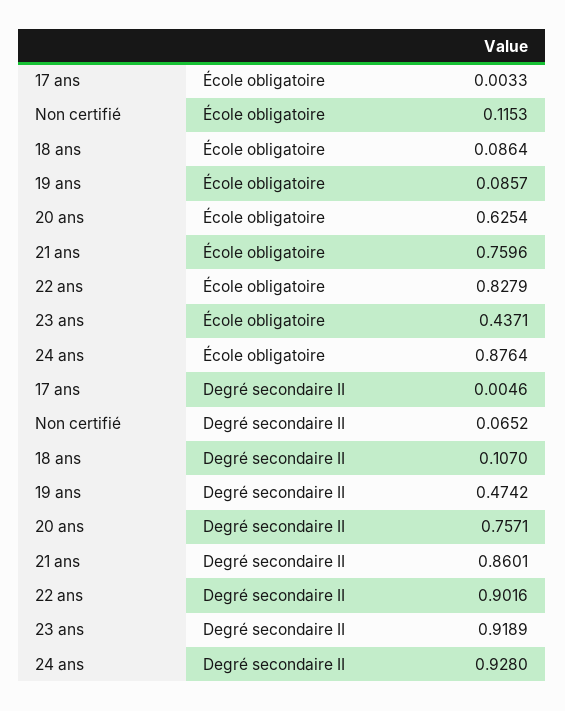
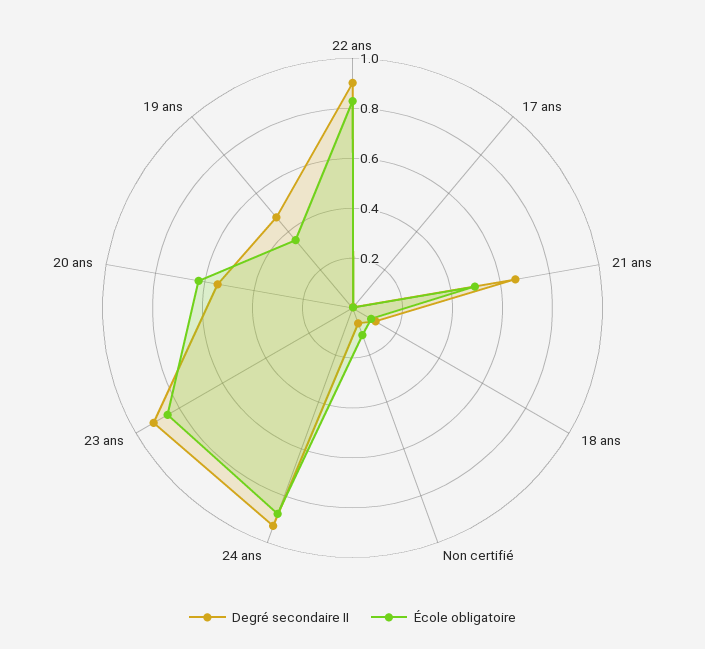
École obligatoire, 19 ans: 0.0857 -> 0.35
École obligatoire, 21 ans: 0.7596 -> 0.5
École obligatoire, 23 ans: 0.4371 -> 0.85
Degré secondaire II, 20 ans: 0.7571 -> 0.55
Degré secondaire II, 21 ans: 0.8601 -> 0.65

